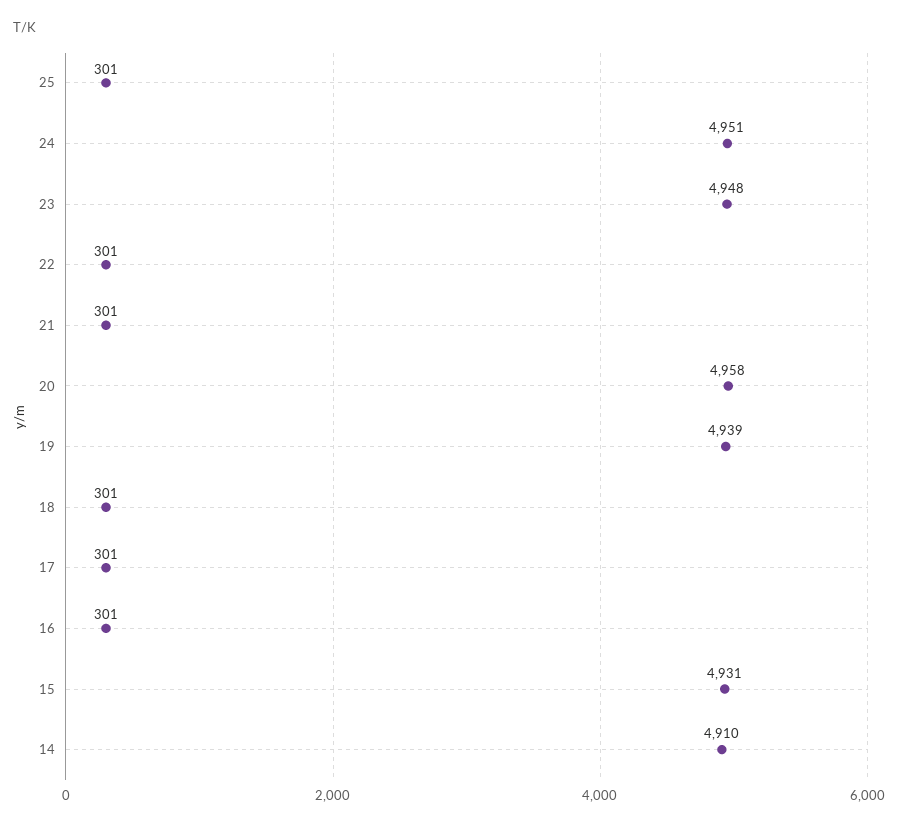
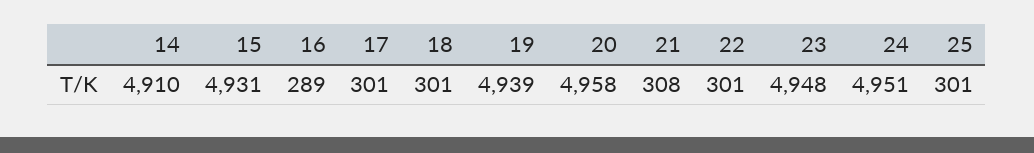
21: 301 -> 308
16: 301 -> 289

